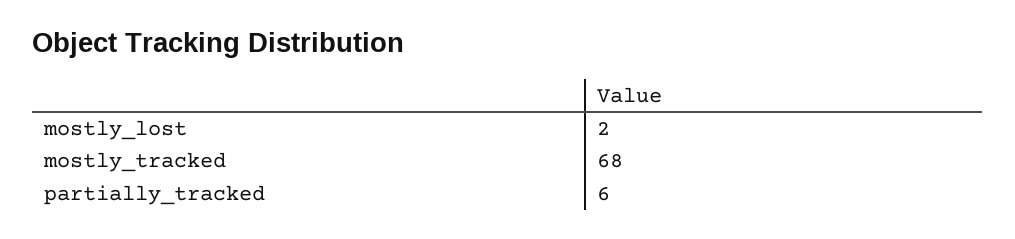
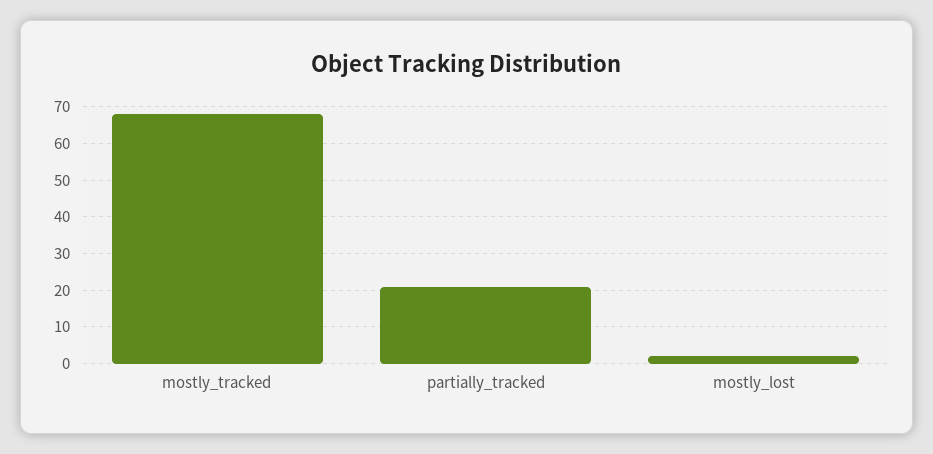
partially_tracked: 6 -> 20

